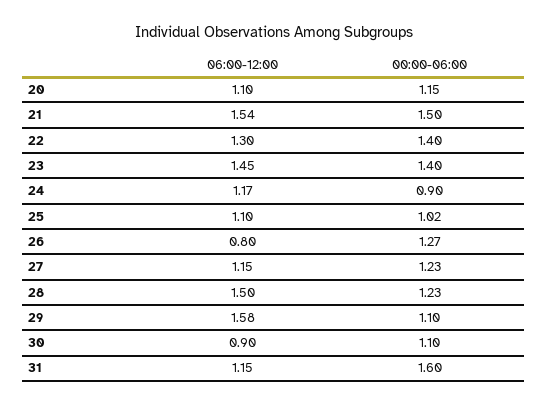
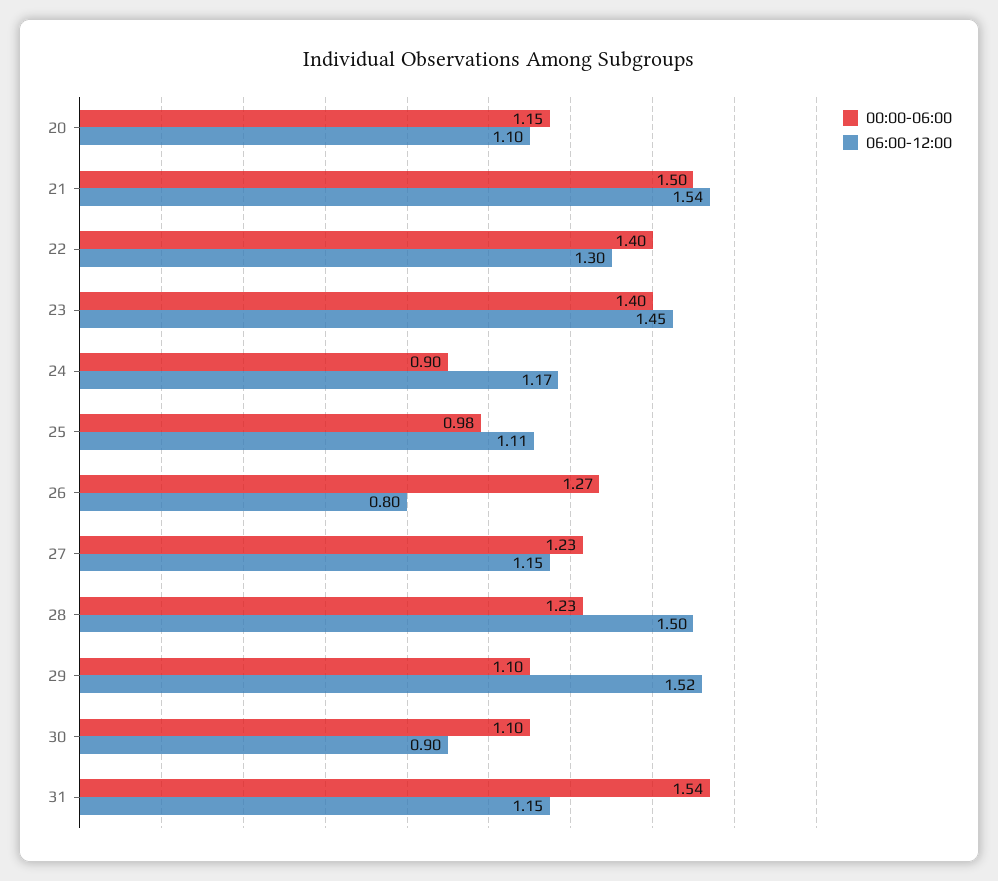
06:00-12:00, 25: 1.1 -> 1.11
00:00-06:00, 25: 1.02 -> 0.98
06:00-12:00, 29: 1.58 -> 1.52
00:00-06:00, 31: 1.6 -> 1.54

